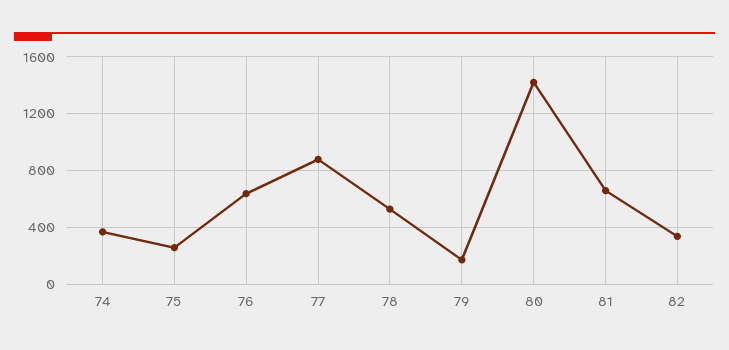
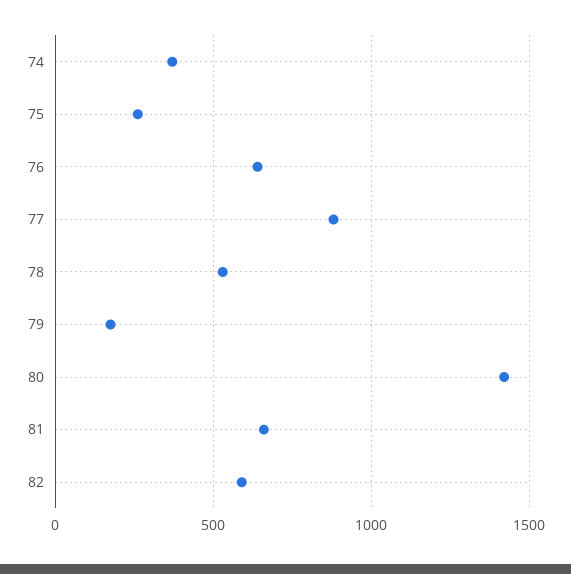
82: 350 -> 600

